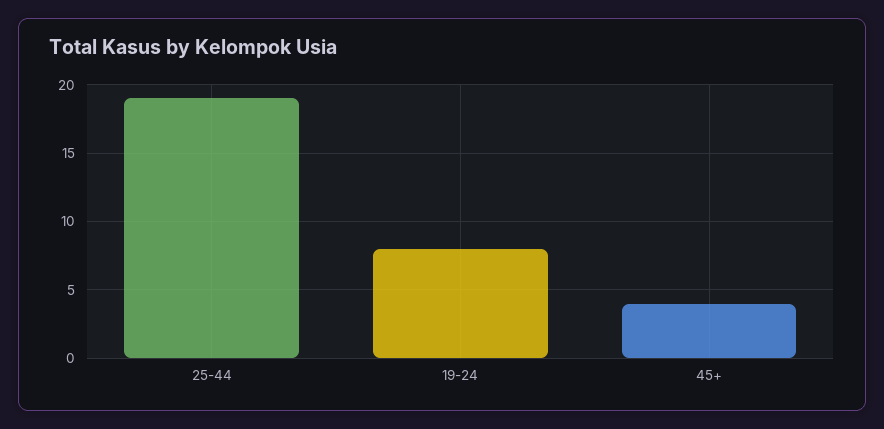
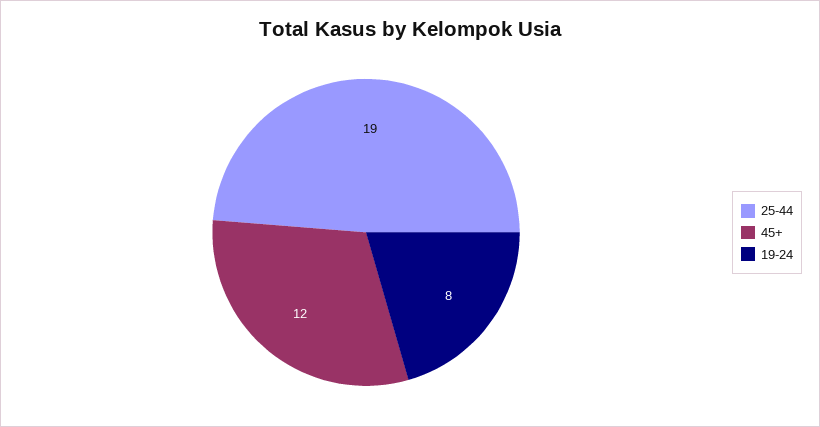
45+: 4 -> 12

